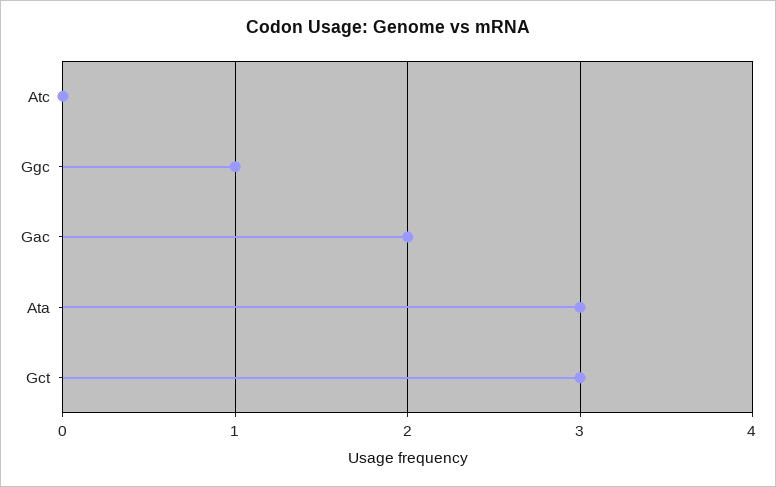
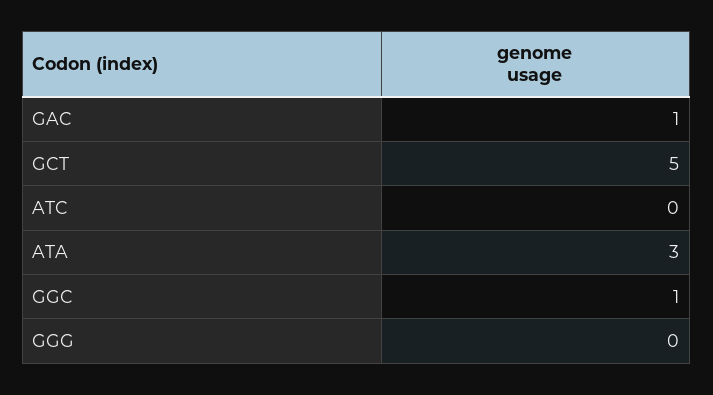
Gac: 2 -> 1
Gct: 3 -> 5
GGG: none -> 0

